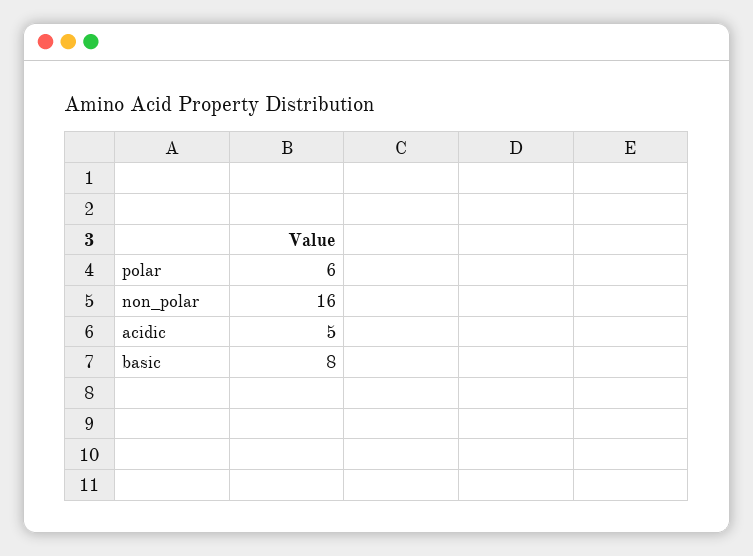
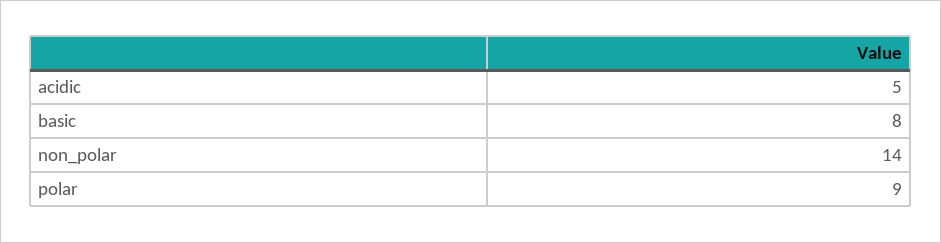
polar: 6 -> 9
non_polar: 16 -> 14

